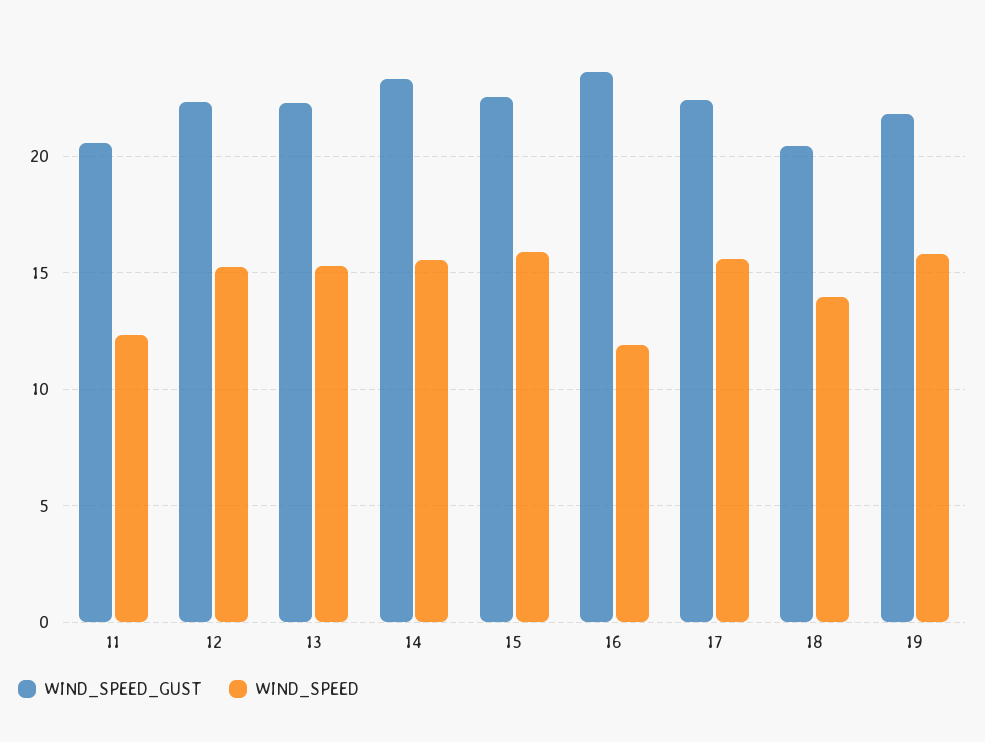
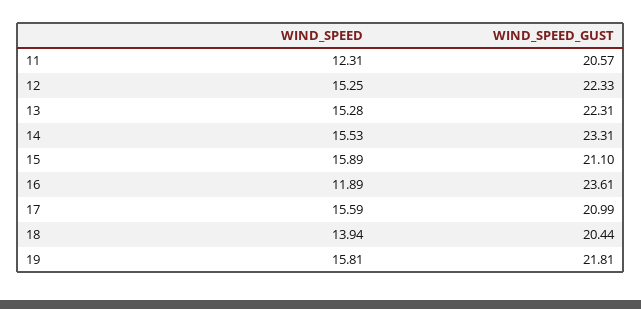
WIND_SPEED_GUST, 15: 22.5 -> 21.1
WIND_SPEED_GUST, 17: 22.5 -> 20.99

